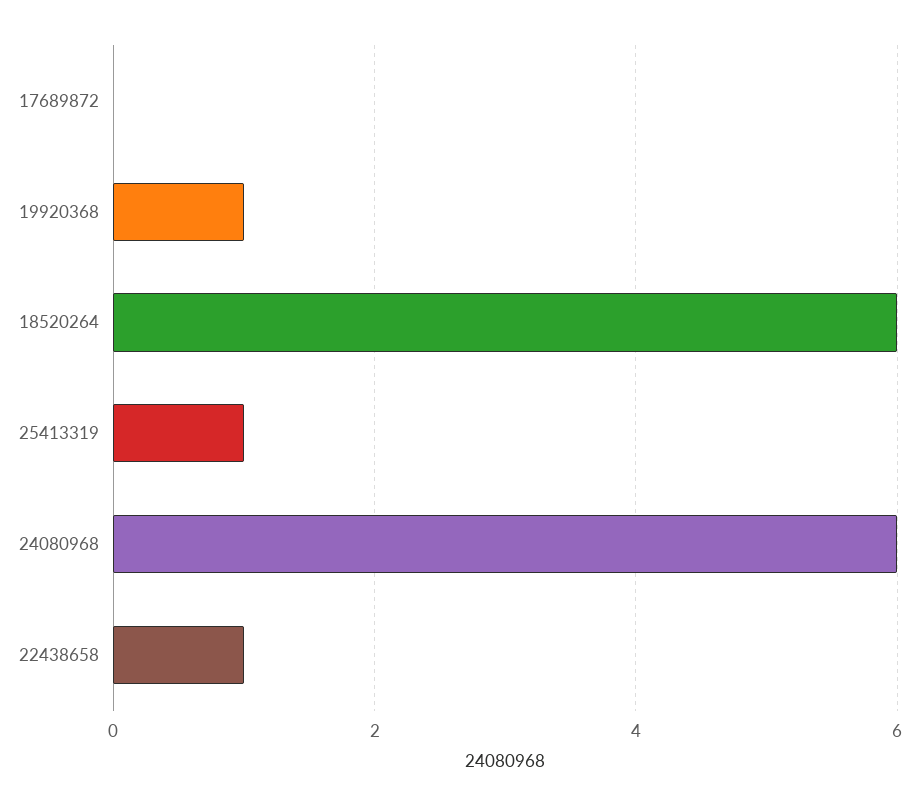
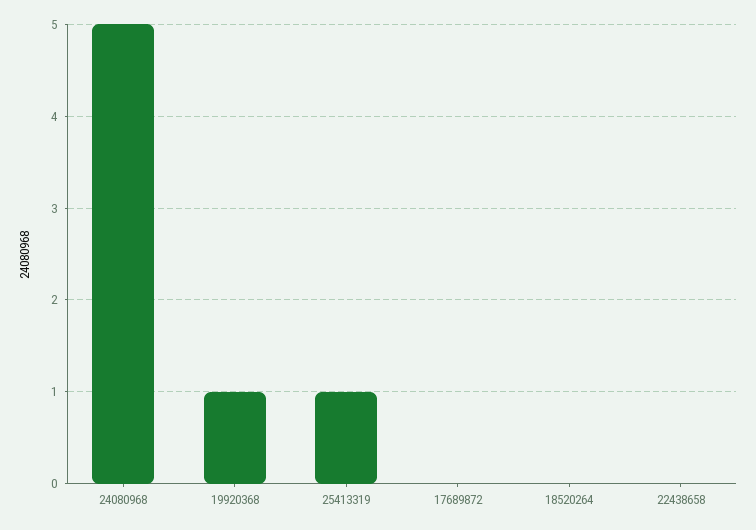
18520264: 6 -> 0
24080968: 6 -> 5
22438658: 1 -> 0

